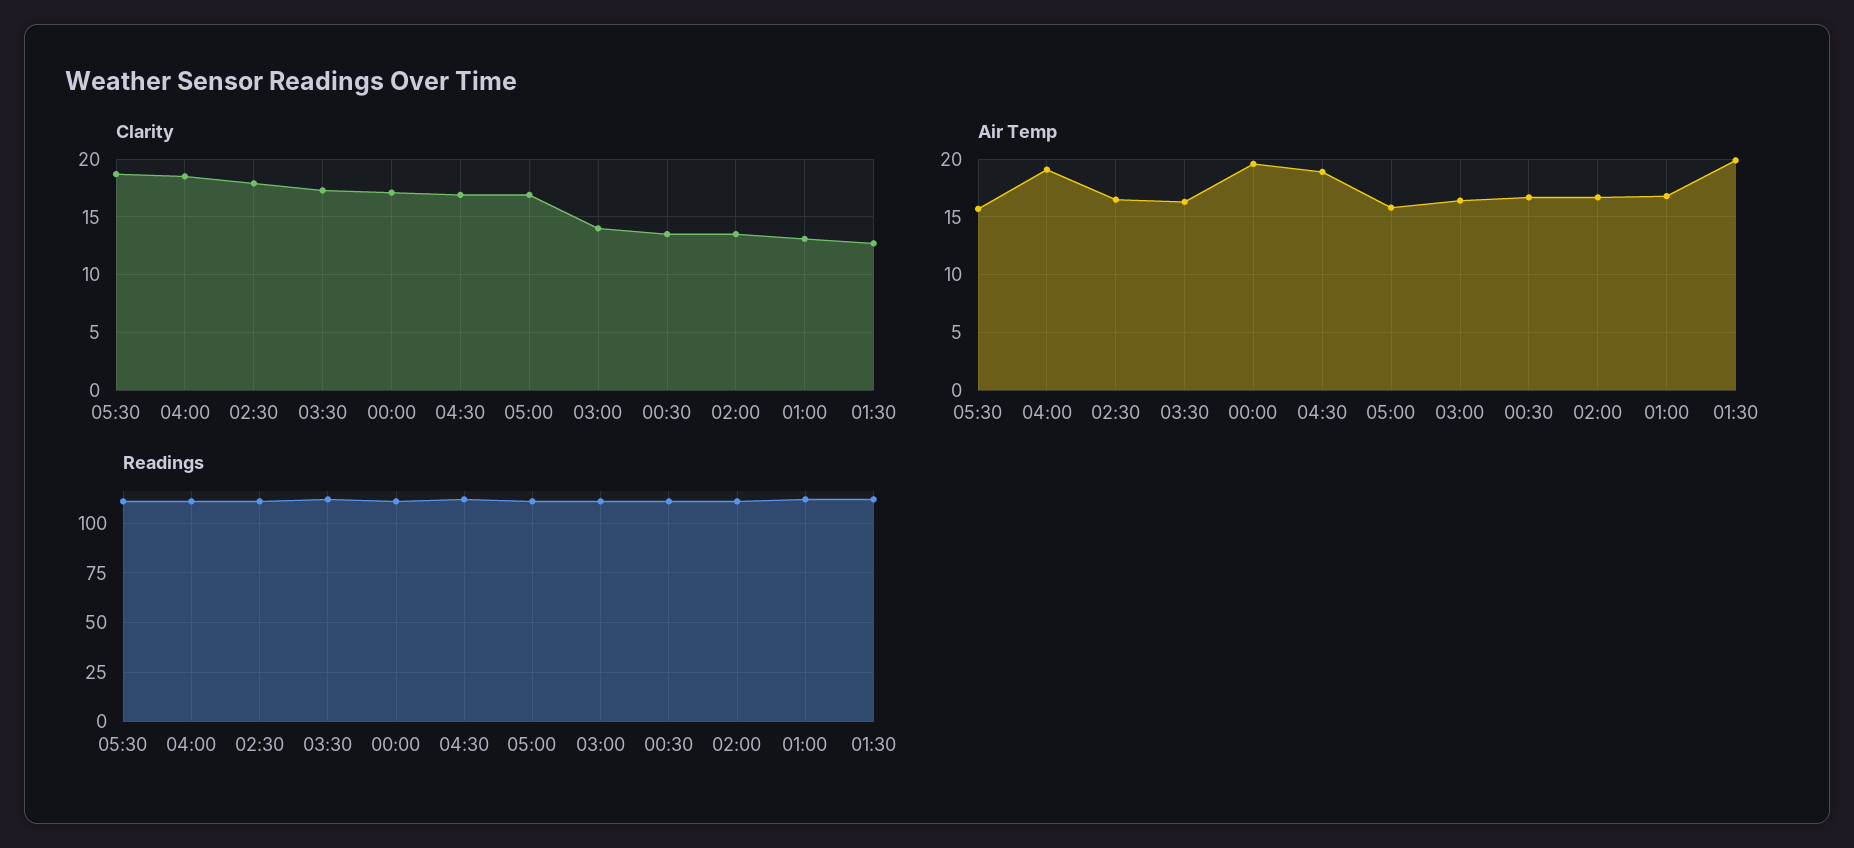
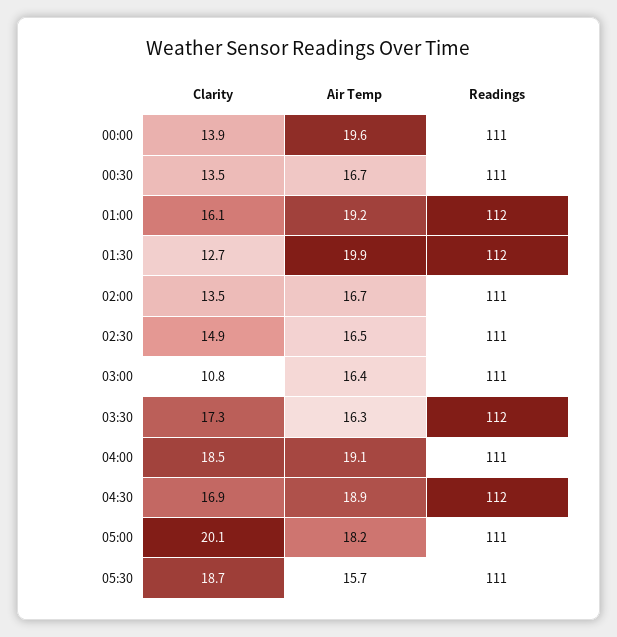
Clarity, 02:30: 18 -> 14.9
Clarity, 00:00: 17 -> 13.9
Clarity, 05:00: 17 -> 20.1
Clarity, 03:00: 14 -> 10.8
Clarity, 01:00: 13 -> 16.1
Air Temp, 05:00: 16 -> 18.2
Air Temp, 01:00: 17 -> 19.2

